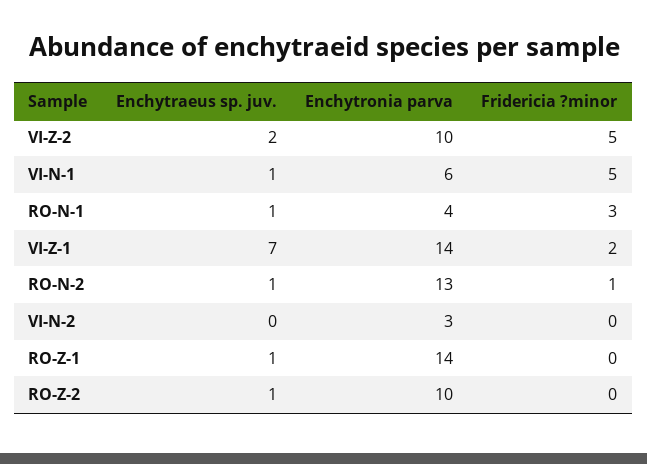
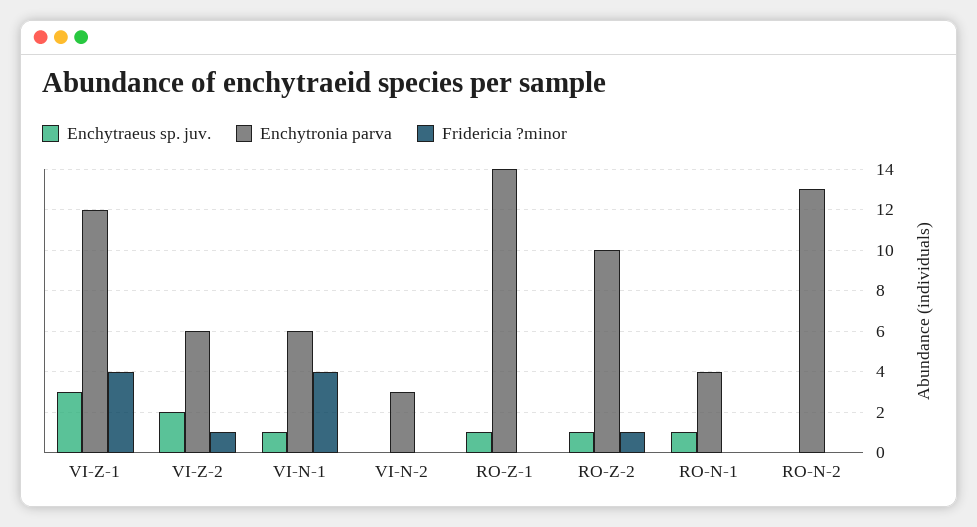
Enchytronia parva, VI-Z-2: 10 -> 6
Fridericia ?minor, VI-Z-2: 5 -> 1
Fridericia ?minor, VI-N-1: 5 -> 4
Fridericia ?minor, RO-N-1: 3 -> 0
Enchytraeus sp. juv., VI-Z-1: 7 -> 3
Enchytronia parva, VI-Z-1: 14 -> 12
Fridericia ?minor, VI-Z-1: 2 -> 4
Enchytraeus sp. juv., RO-N-2: 1 -> 0
Fridericia ?minor, RO-N-2: 1 -> 0
Fridericia ?minor, RO-Z-2: 0 -> 1

